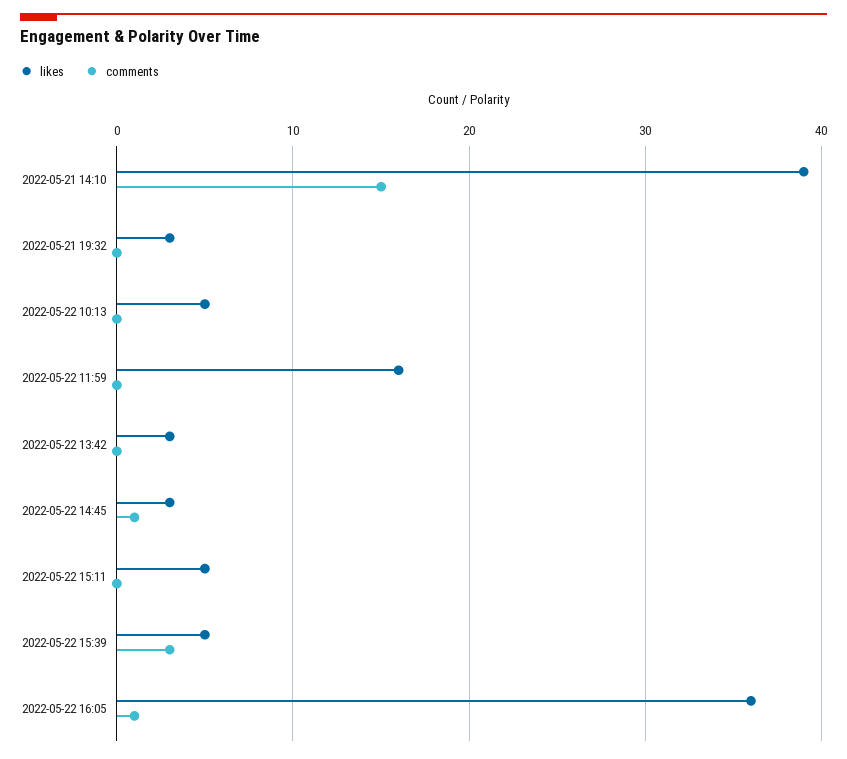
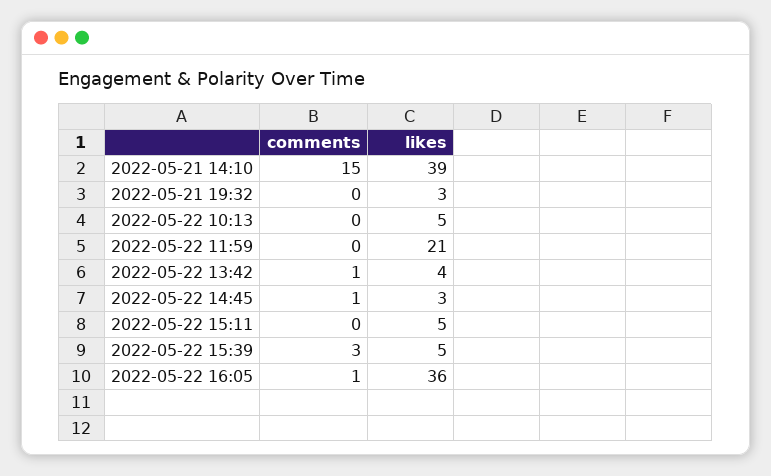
likes, 2022-05-22 11:59: 16 -> 21
likes, 2022-05-22 13:42: 3 -> 4
comments, 2022-05-22 13:42: 0 -> 1

